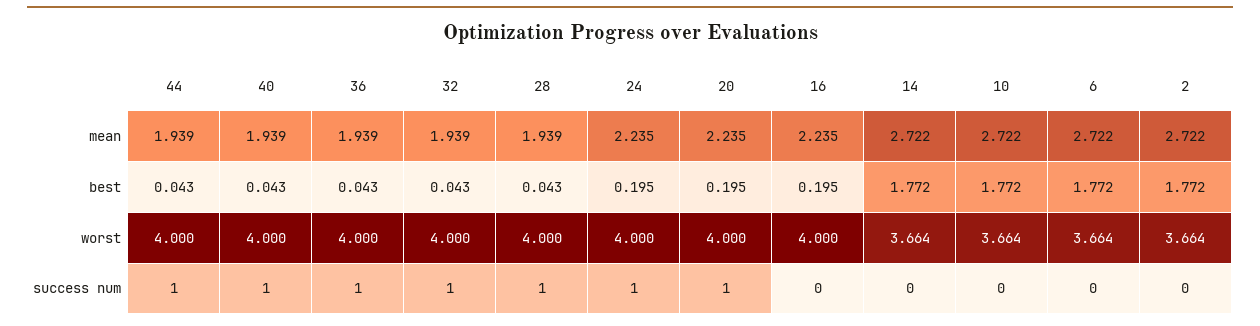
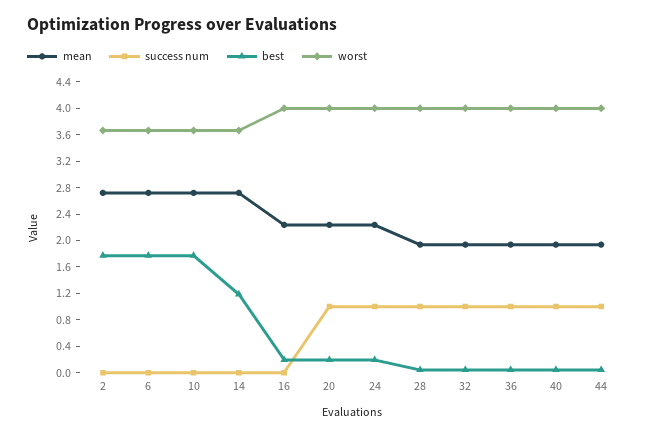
best, 14: 1.772 -> 1.2

